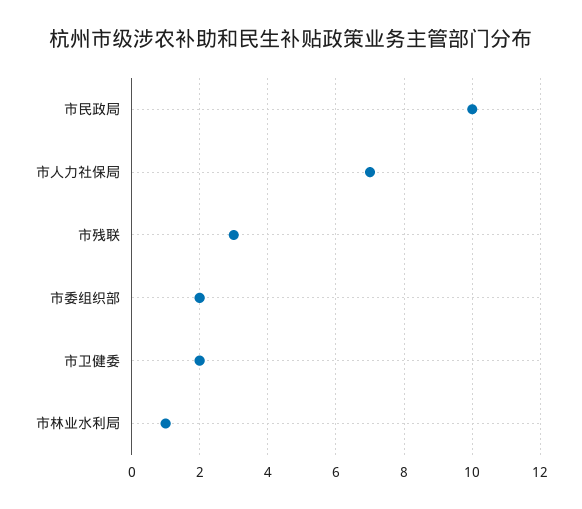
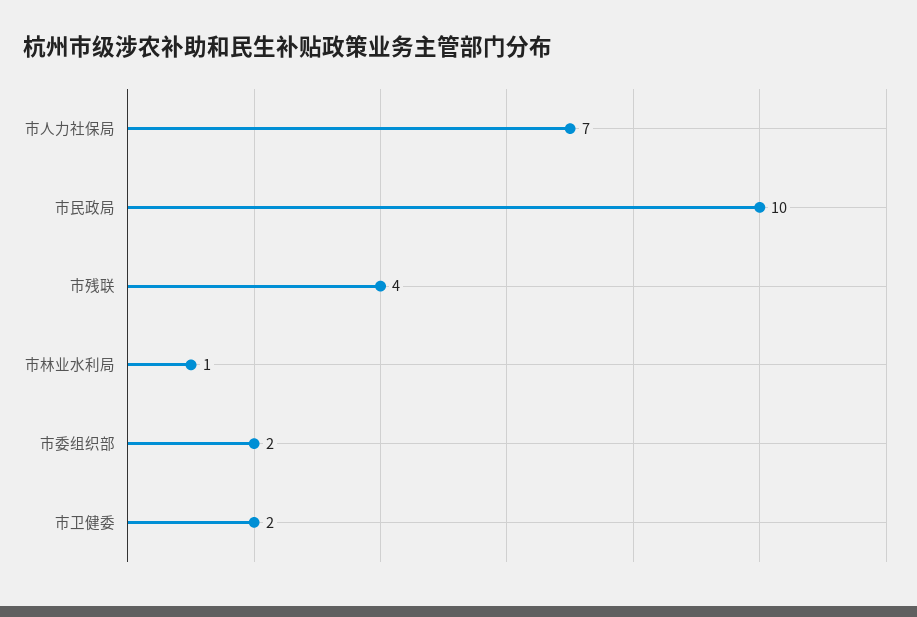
市残联: 3 -> 4

